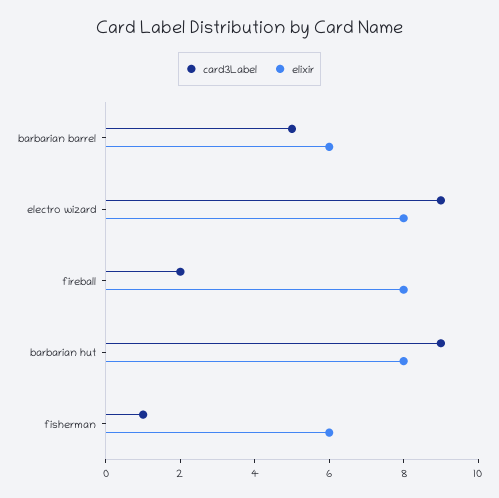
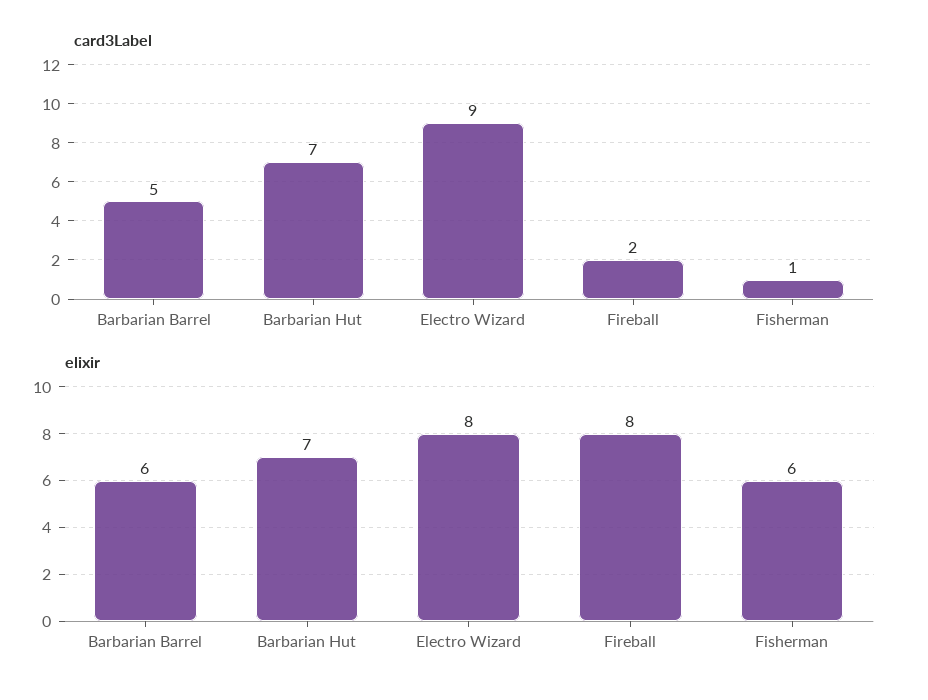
card3Label, barbarian hut: 9 -> 7
elixir, barbarian hut: 8 -> 7

